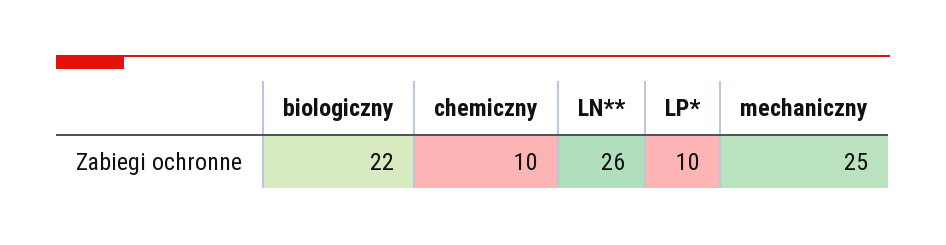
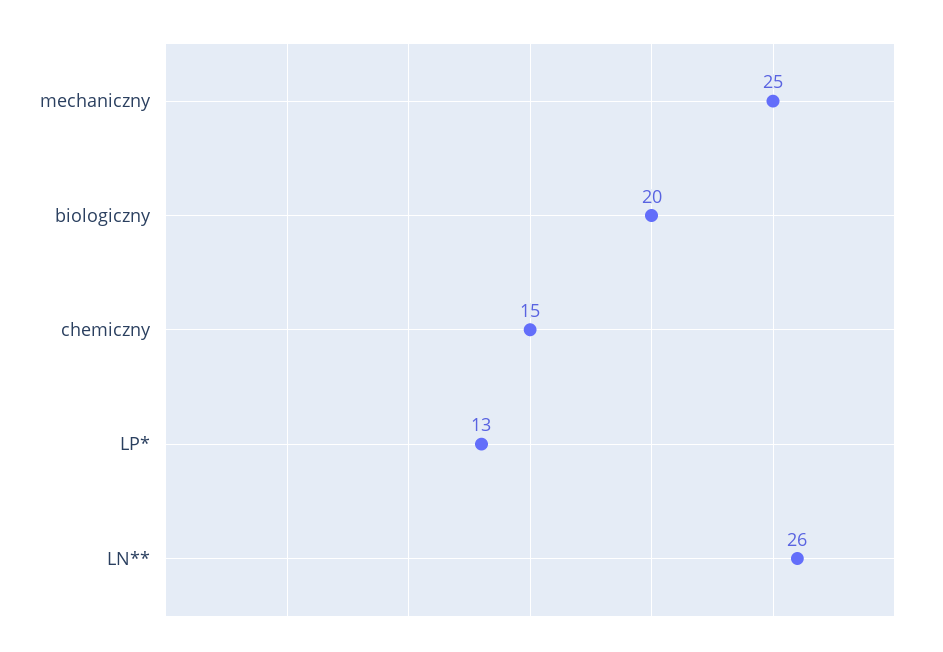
biologiczny: 22 -> 20
chemiczny: 10 -> 15
LP*: 10 -> 13

